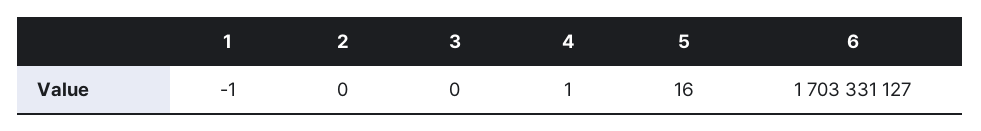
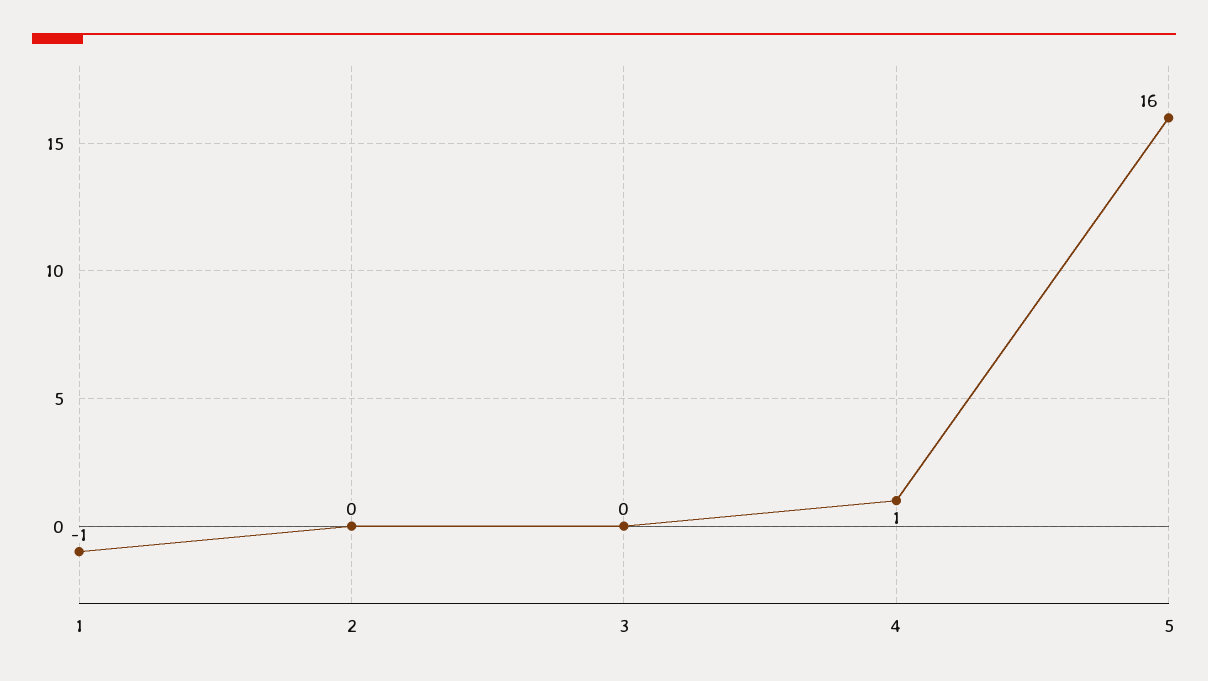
6: 1703331127 -> none

